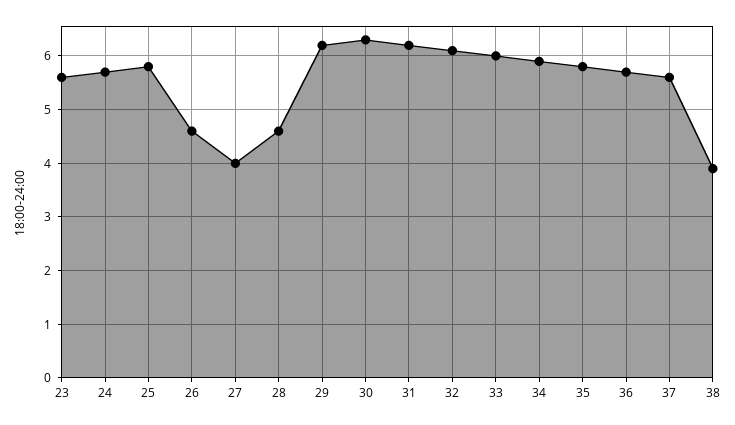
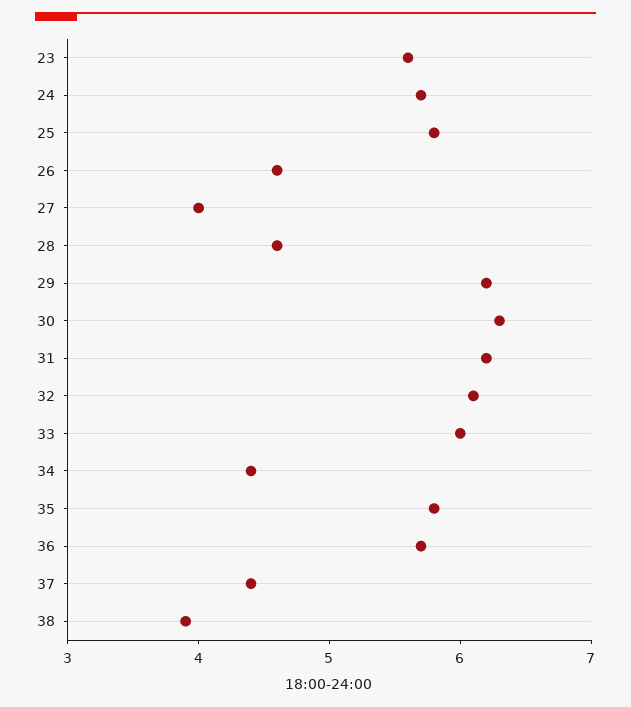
34: 6 -> 4.4
37: 5.5 -> 4.4

